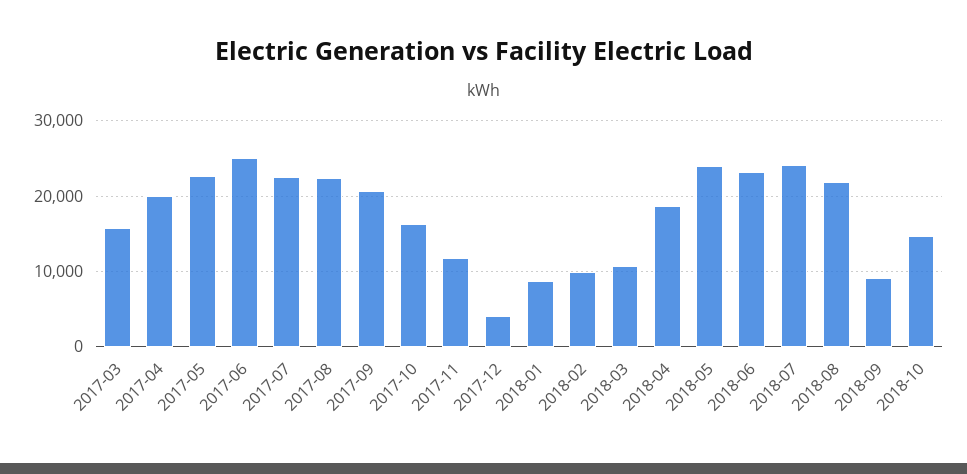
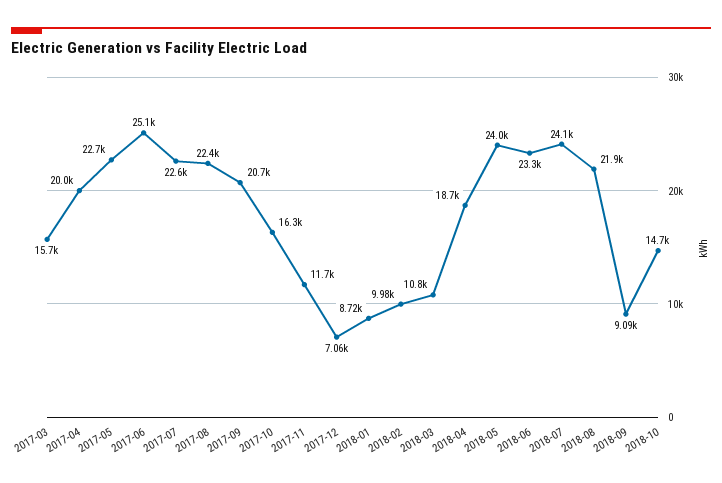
2017-12: 4000 -> 7060

